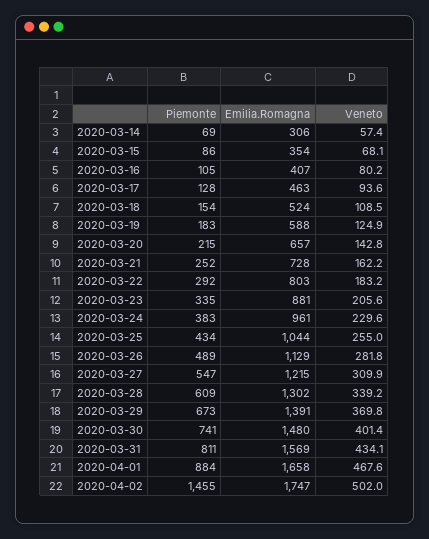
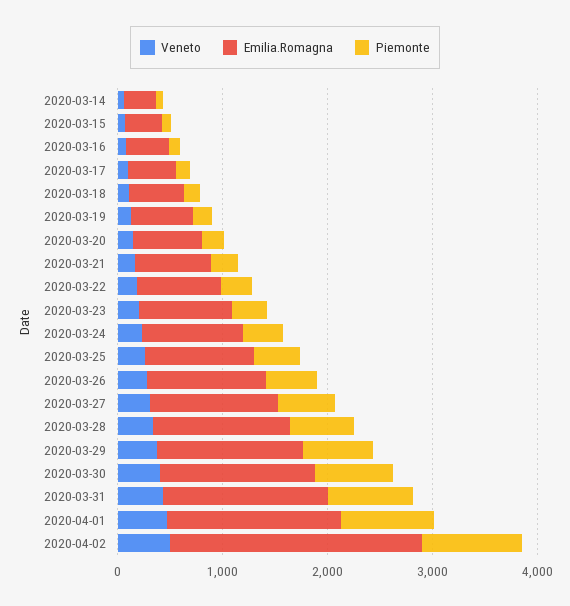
Piemonte, 2020-04-02: 1455 -> 1000
Emilia.Romagna, 2020-04-02: 1747 -> 2400

